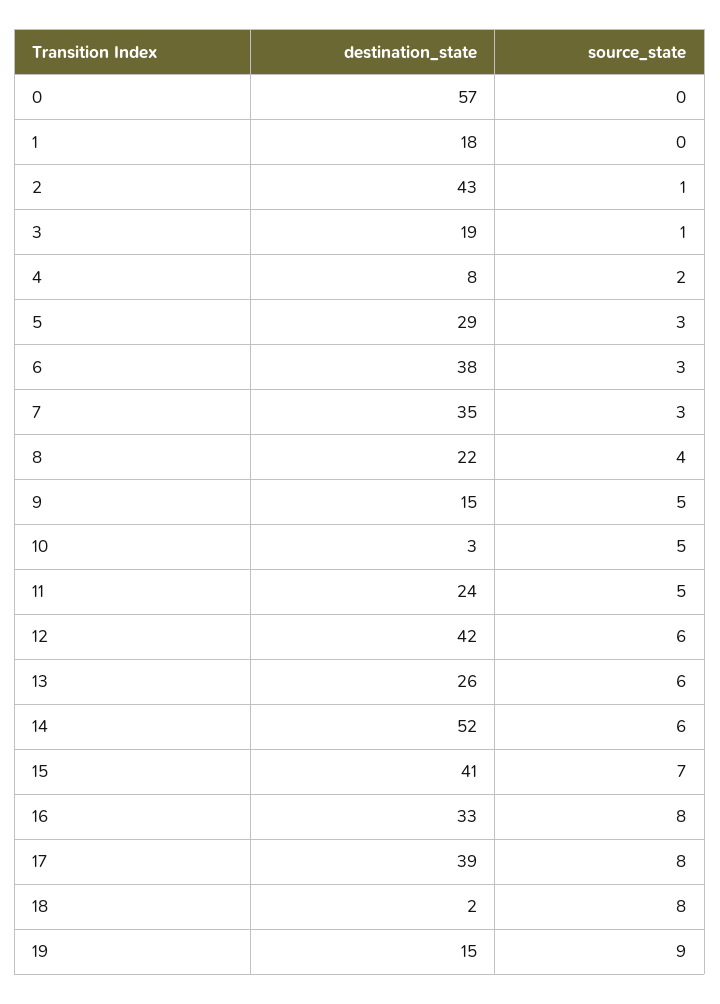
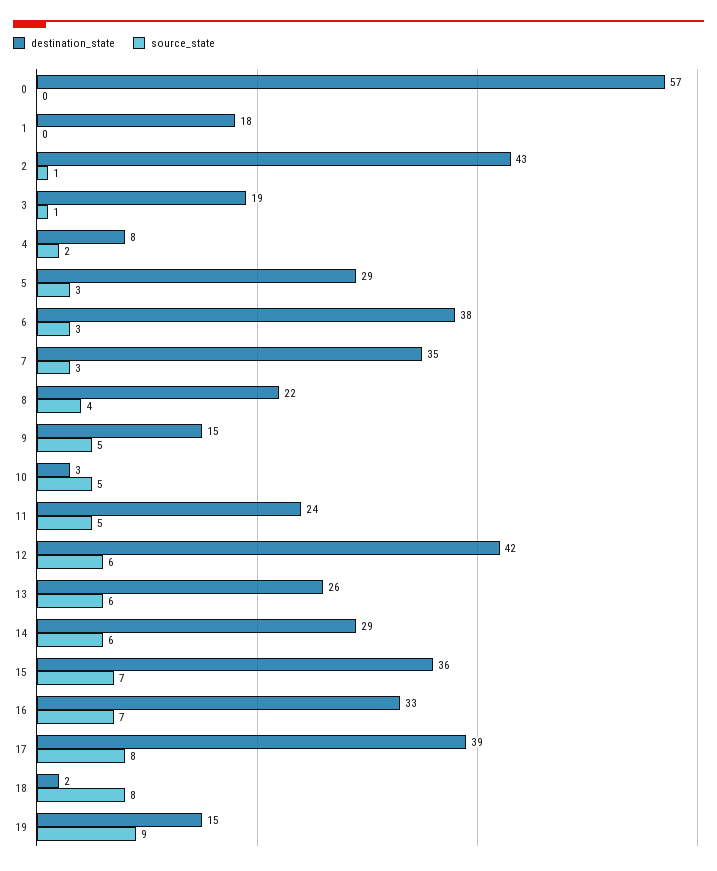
destination_state, 14: 52 -> 29
destination_state, 15: 41 -> 36
source_state, 16: 8 -> 7

